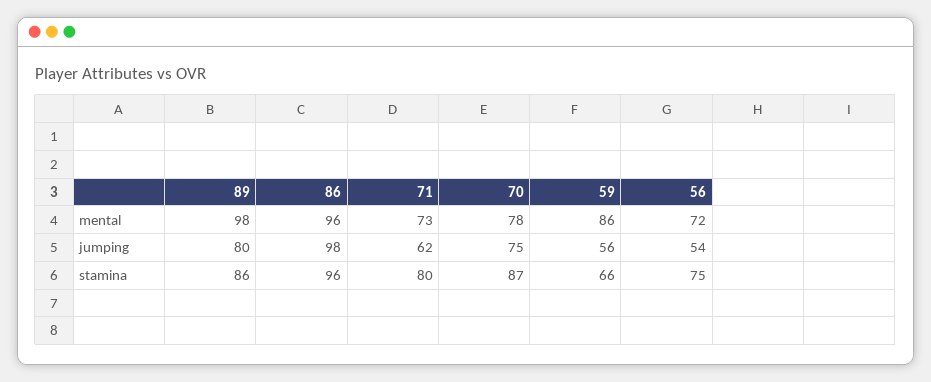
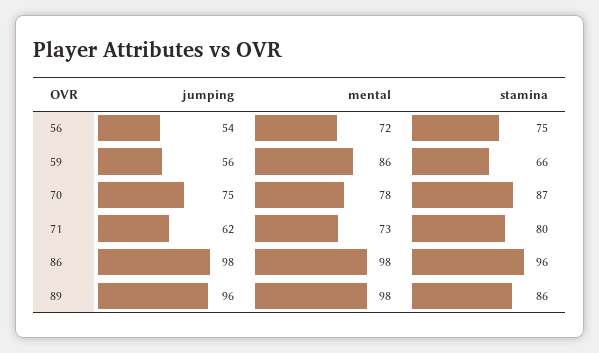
86, mental: 96 -> 98
89, jumping: 80 -> 96

